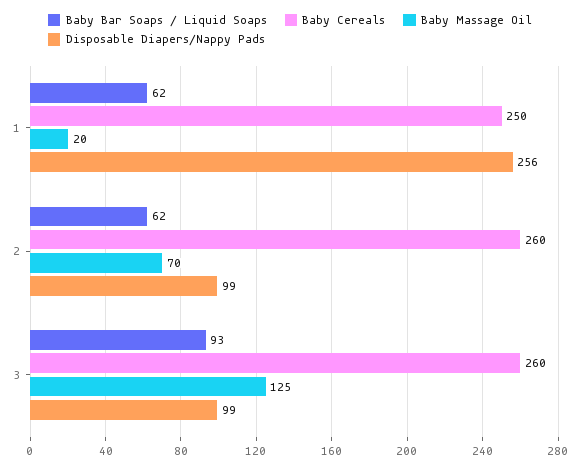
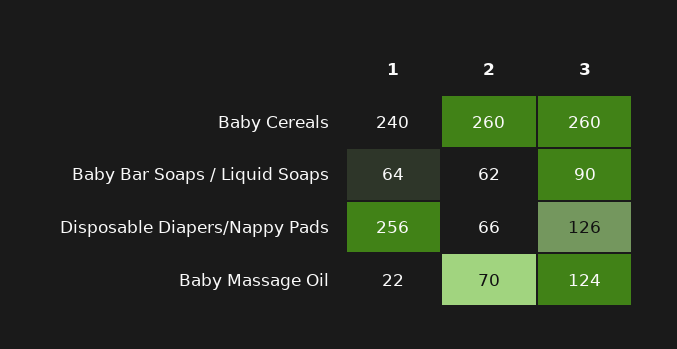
Baby Bar Soaps / Liquid Soaps, 1: 62 -> 64
Baby Cereals, 1: 250 -> 240
Baby Massage Oil, 1: 20 -> 22
Disposable Diapers/Nappy Pads, 2: 99 -> 66
Baby Bar Soaps / Liquid Soaps, 3: 93 -> 90
Baby Massage Oil, 3: 125 -> 124
Disposable Diapers/Nappy Pads, 3: 99 -> 126

